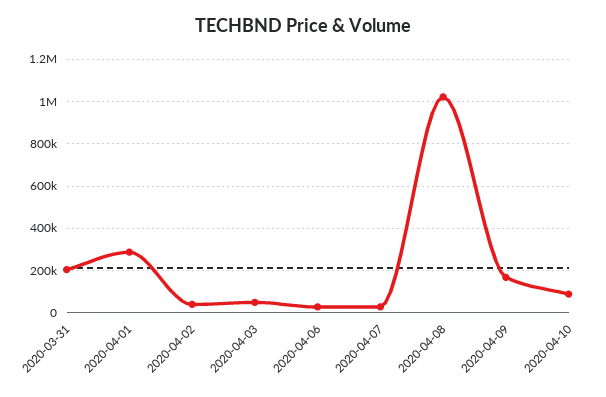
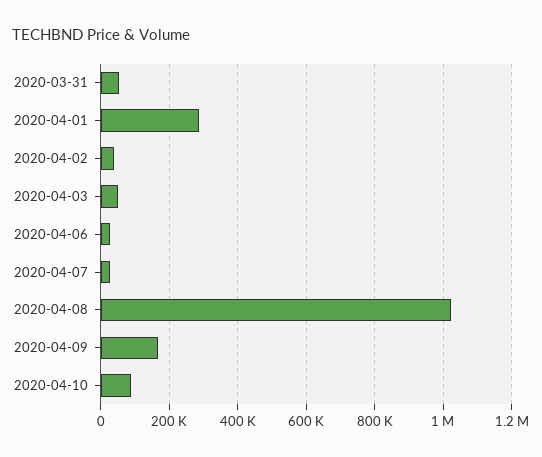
2020-03-31: 200000 -> 60000

